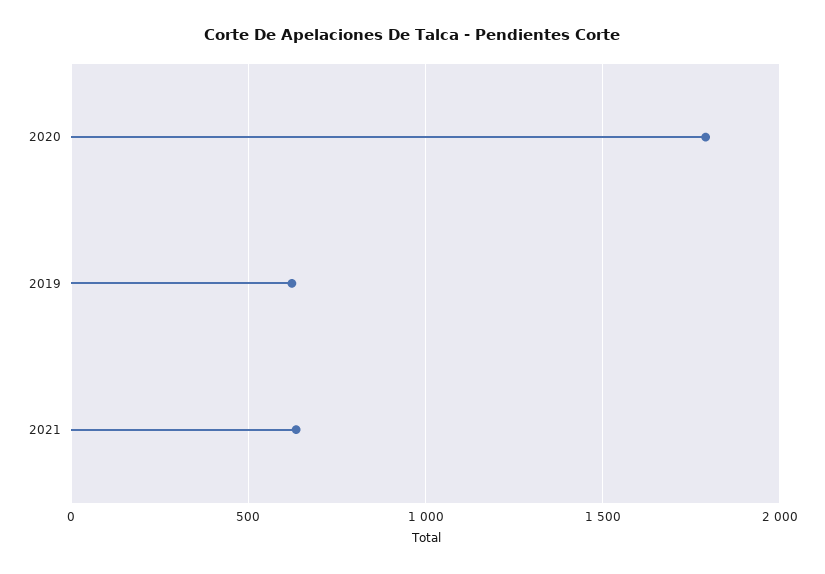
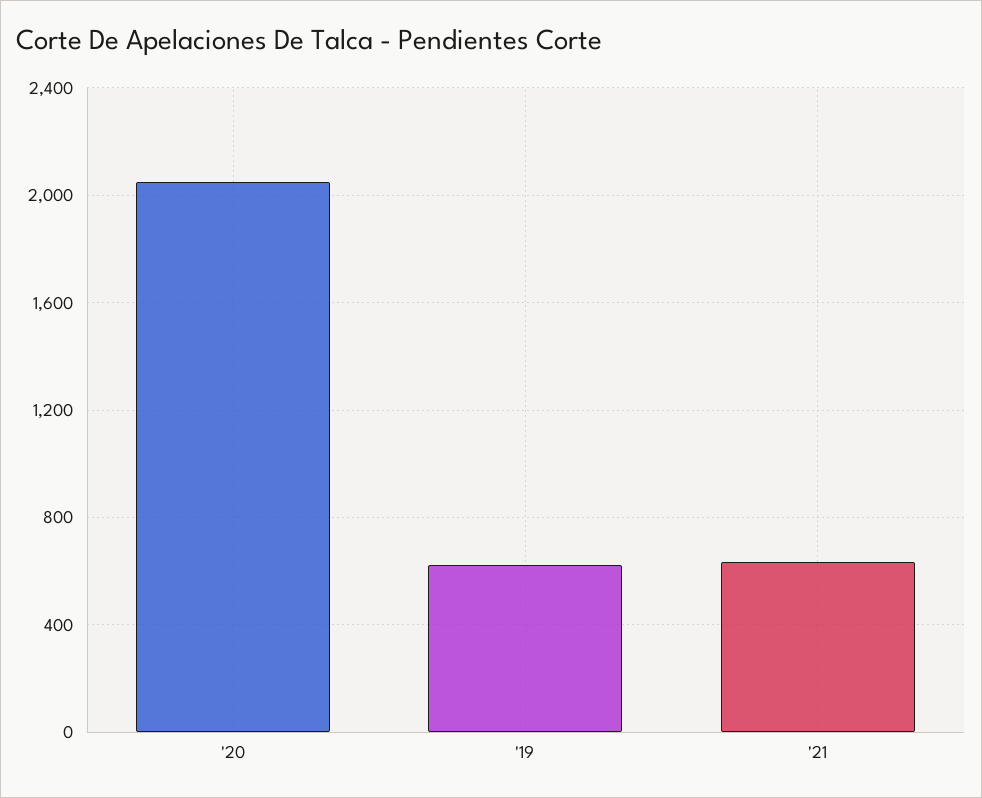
2020: 1800 -> 2050

